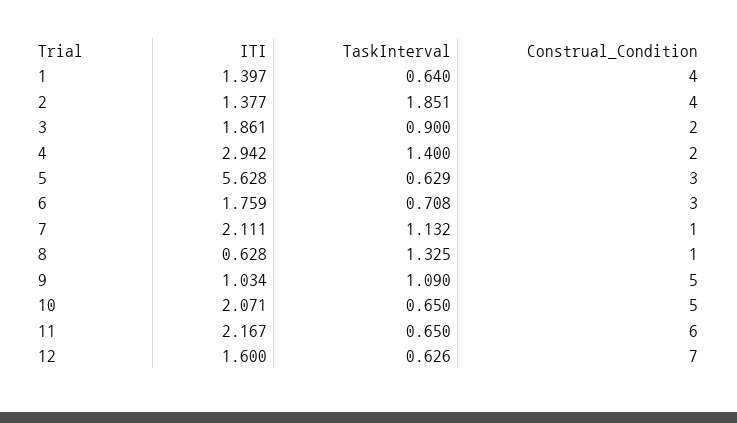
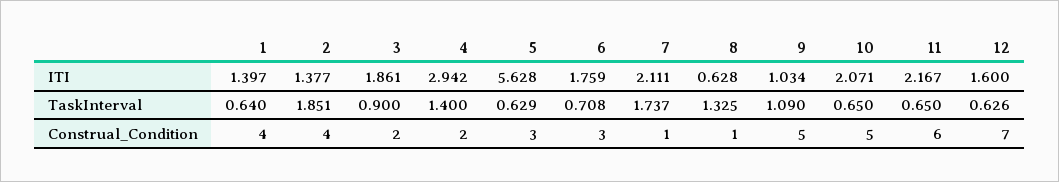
TaskInterval, 7: 1.132 -> 1.737

